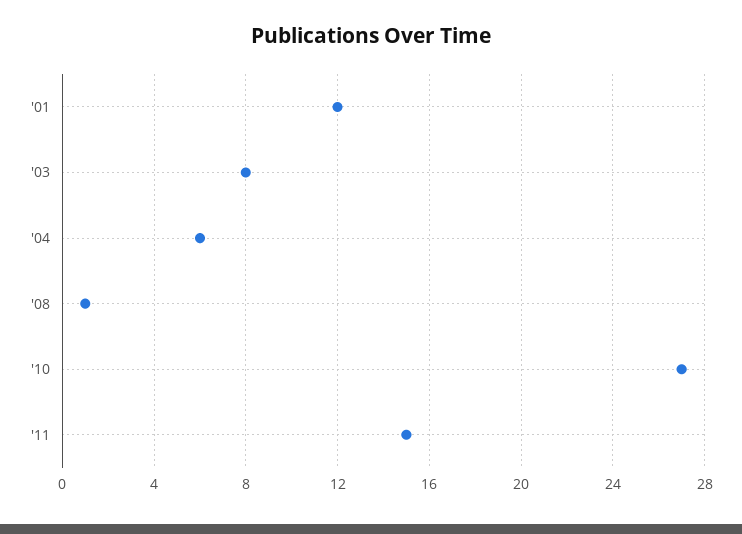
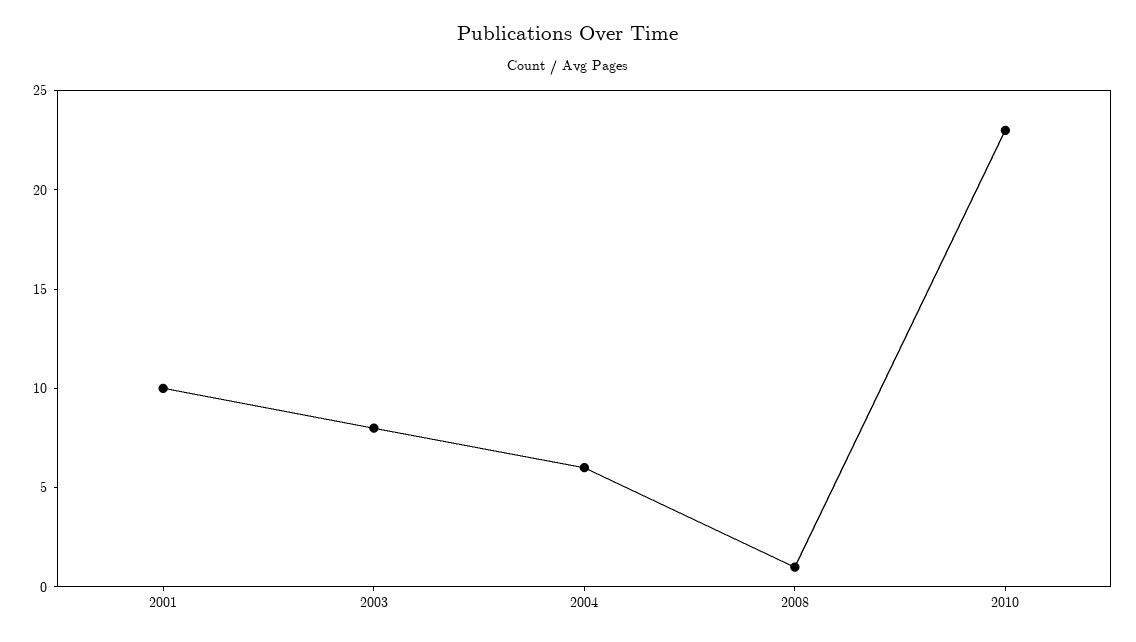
'01: 12 -> 10
'10: 27 -> 23
'11: 15 -> none

